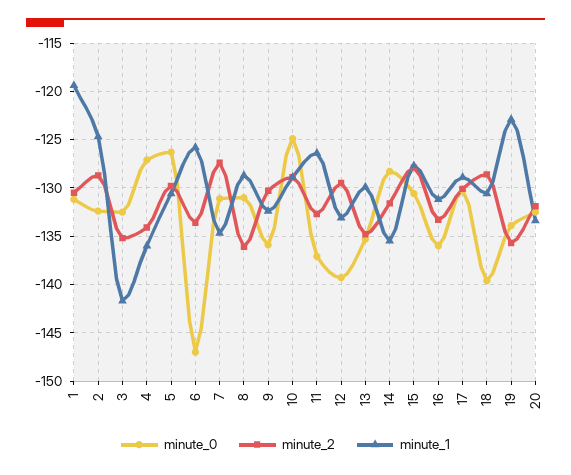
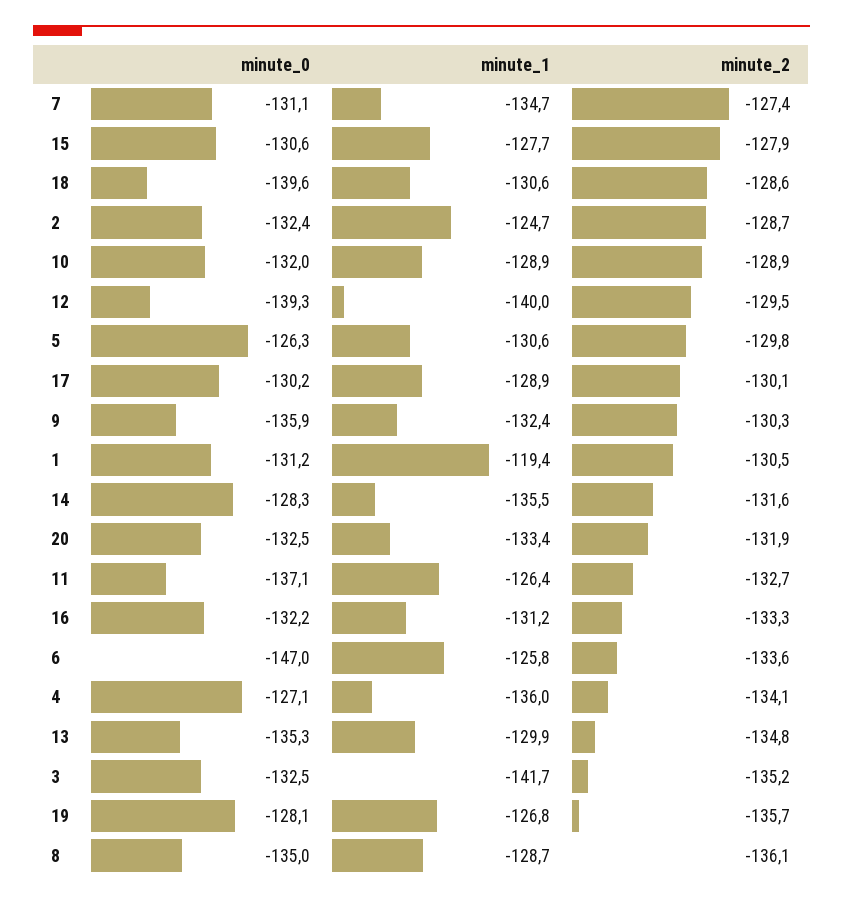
minute_0, 8: -131 -> -135
minute_0, 10: -125 -> -132
minute_1, 12: -133 -> -140
minute_0, 16: -136 -> -132.2
minute_0, 19: -134 -> -128.1
minute_1, 19: -123 -> -126.8

